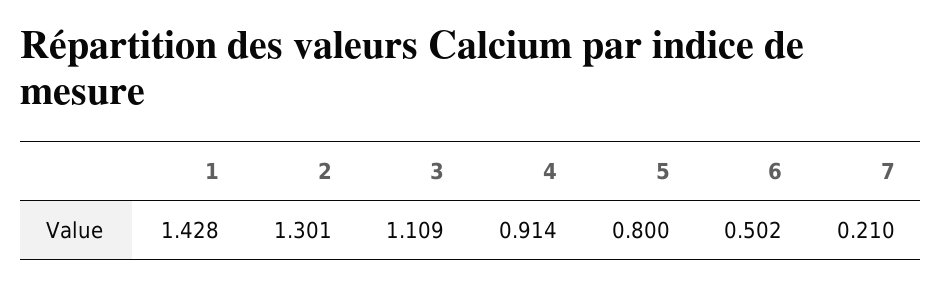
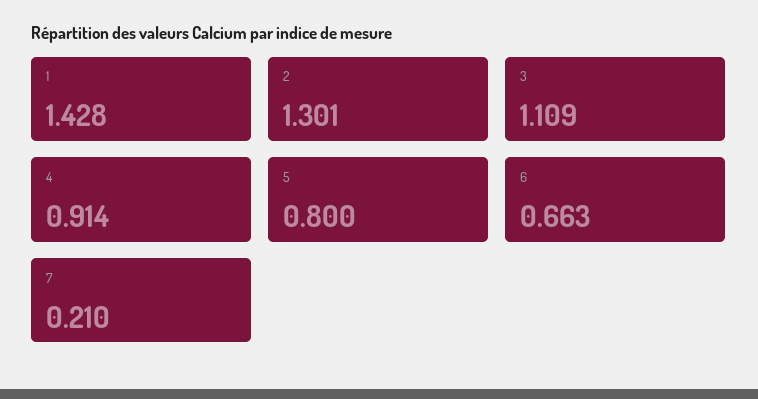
6: 0.502 -> 0.663

